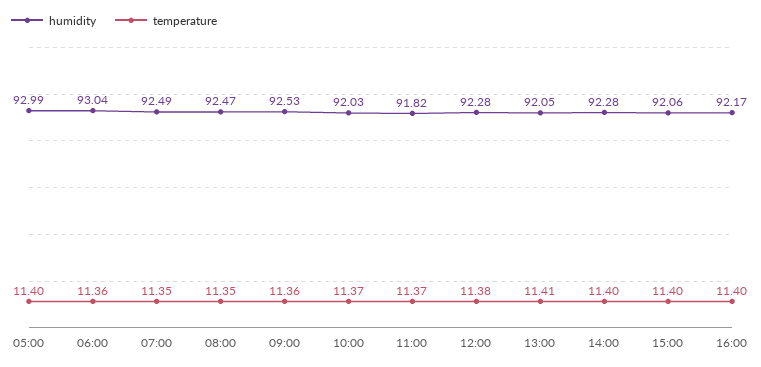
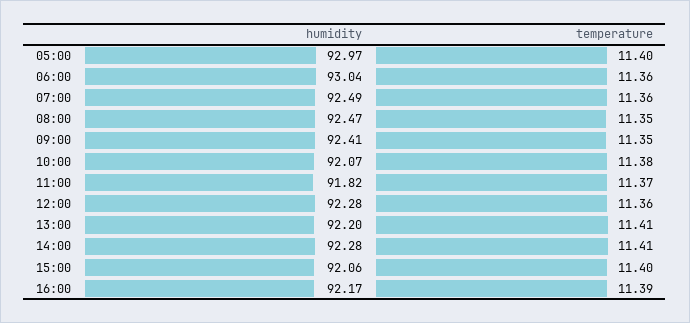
humidity, 05:00: 92.99 -> 92.97
temperature, 07:00: 11.35 -> 11.36
humidity, 09:00: 92.53 -> 92.41
temperature, 09:00: 11.36 -> 11.35
humidity, 10:00: 92.03 -> 92.07
temperature, 10:00: 11.37 -> 11.38
temperature, 12:00: 11.38 -> 11.36
humidity, 13:00: 92.05 -> 92.2
temperature, 14:00: 11.4 -> 11.41
temperature, 16:00: 11.4 -> 11.39

